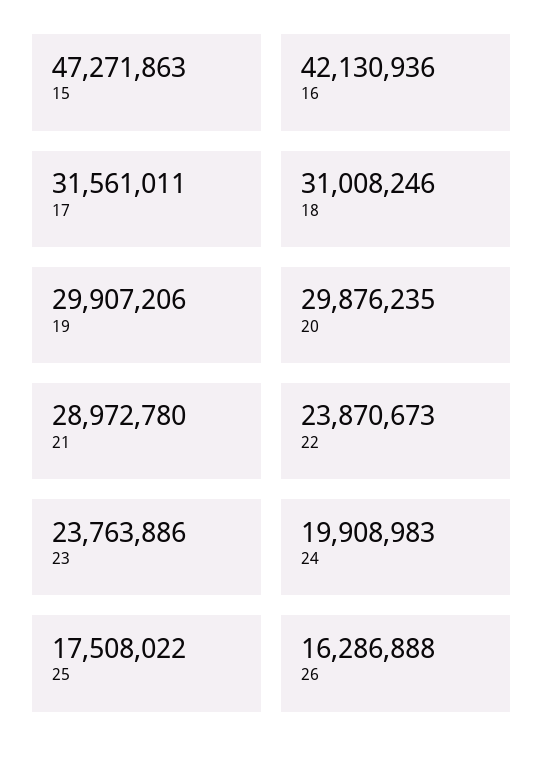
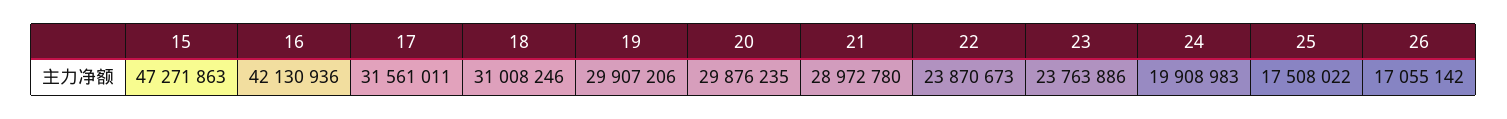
26: 16286888 -> 17055142

